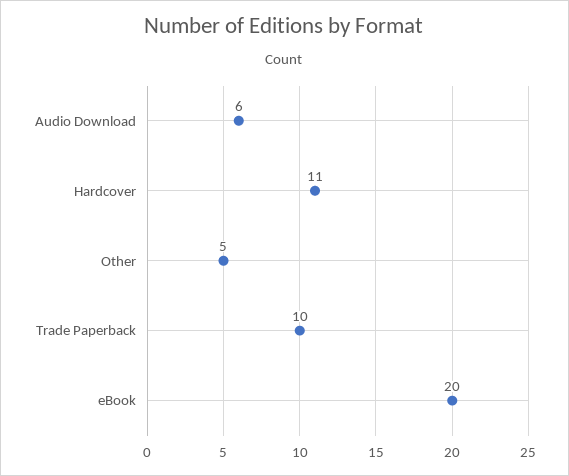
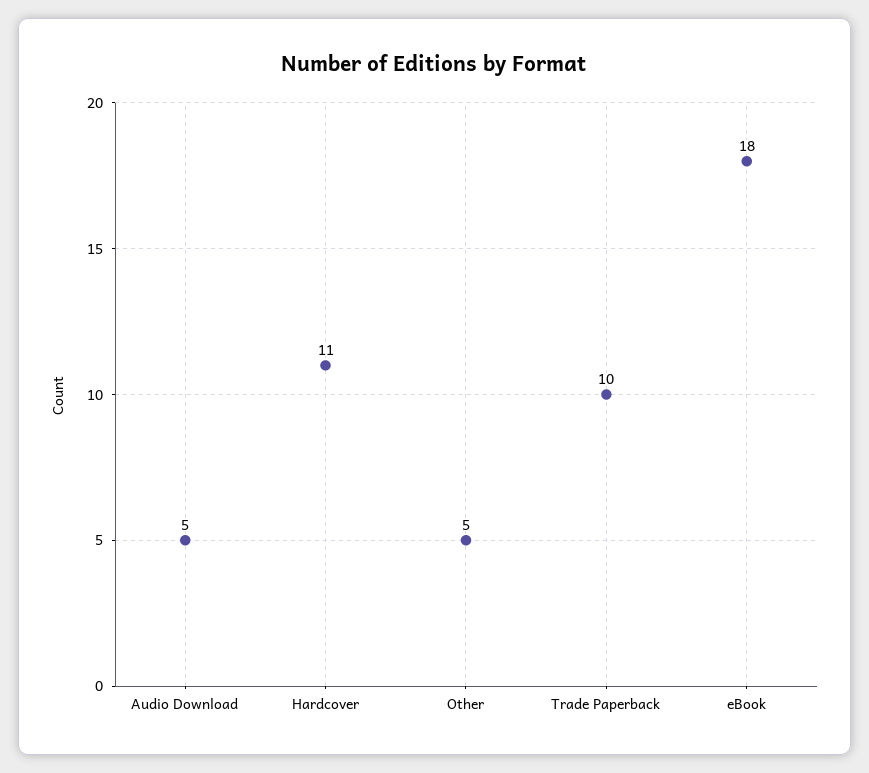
Audio Download: 6 -> 5
eBook: 20 -> 18

